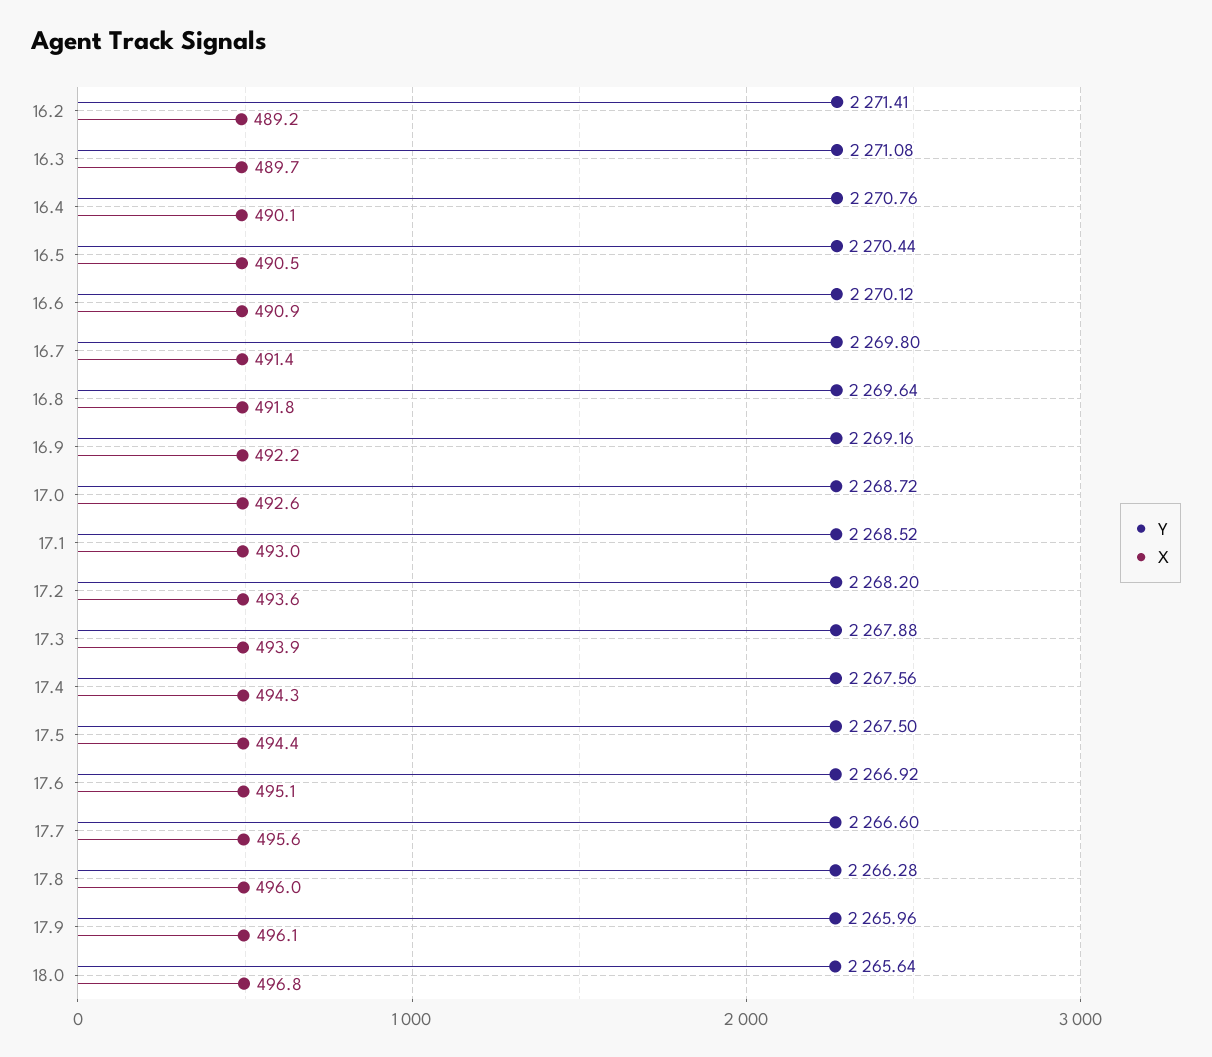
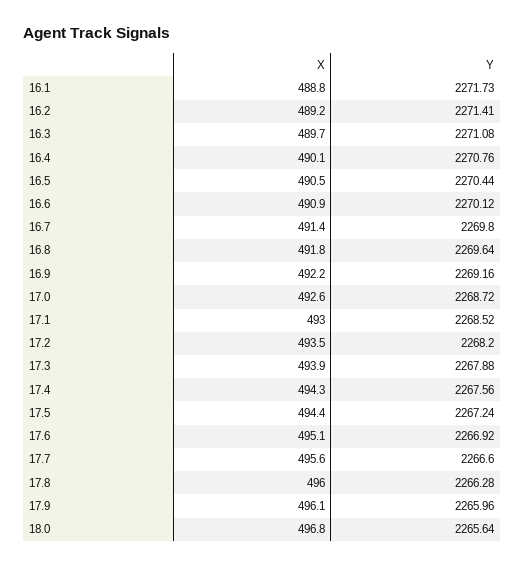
X, 17.2: 493.6 -> 493.5
Y, 17.5: 2267.5 -> 2267.24
X, 16.1: none -> 488.8
Y, 16.1: none -> 2271.73

